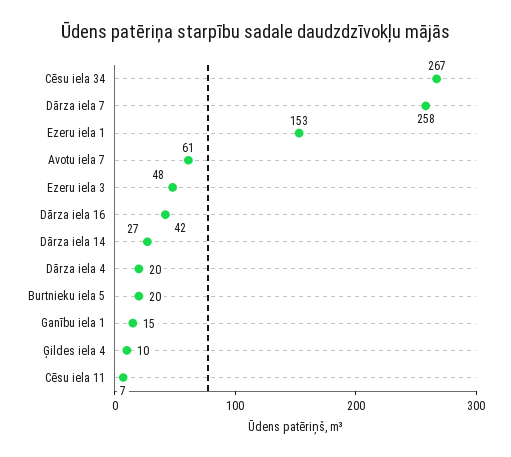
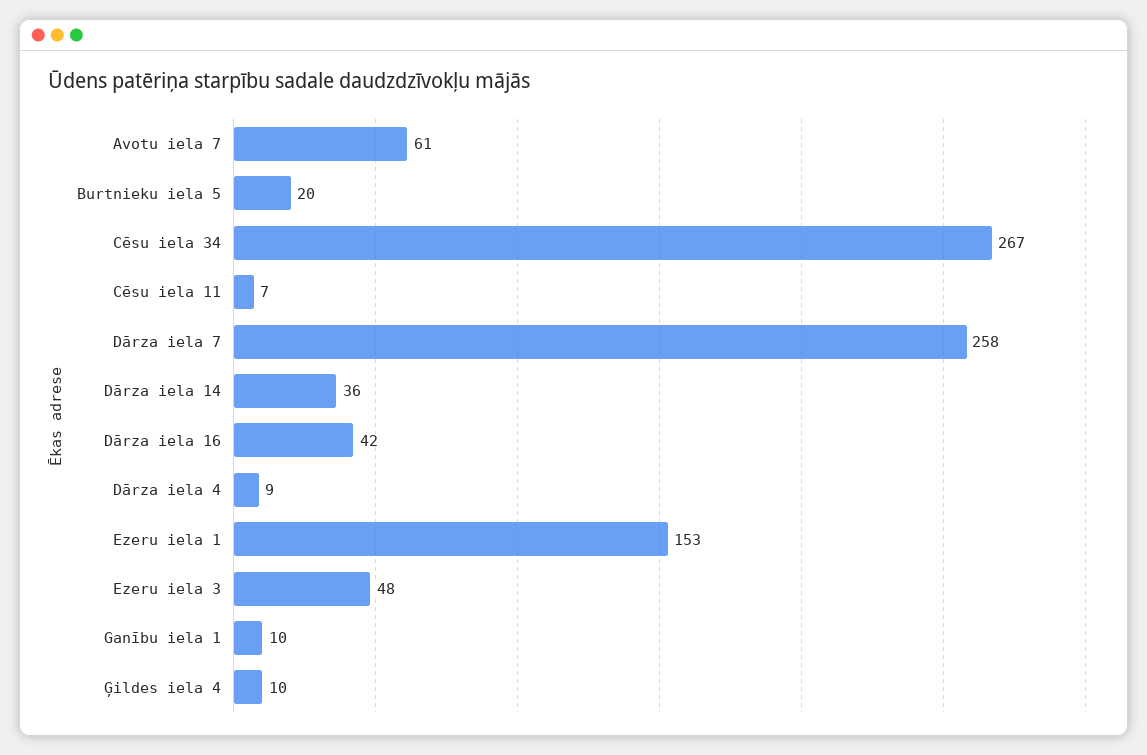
Dārza iela 14: 27 -> 36
Dārza iela 4: 20 -> 9
Ganību iela 1: 15 -> 10

